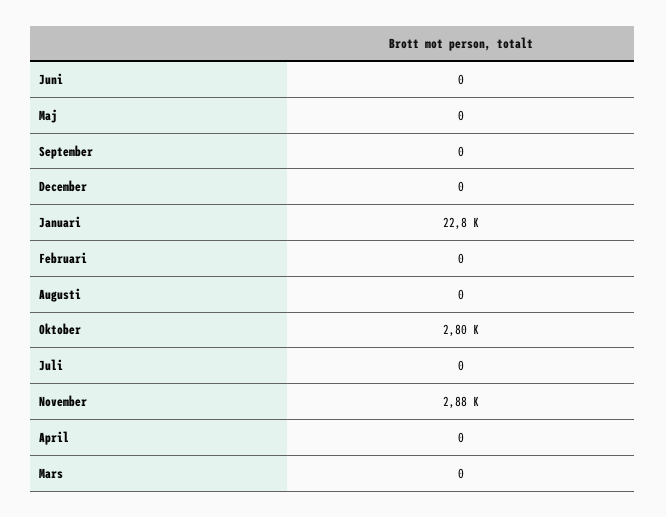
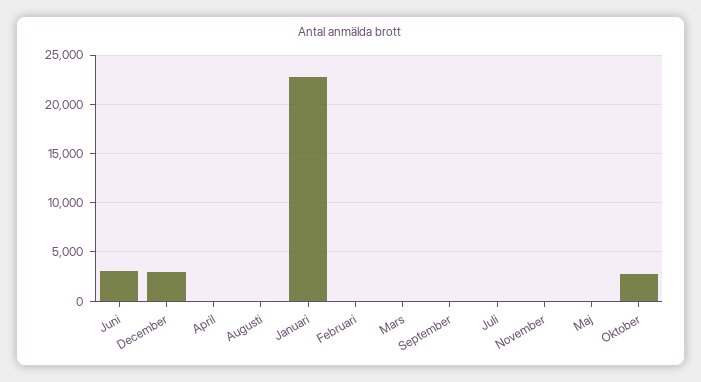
Juni: 0 -> 3000
December: 0 -> 3000
November: 2880 -> 0

